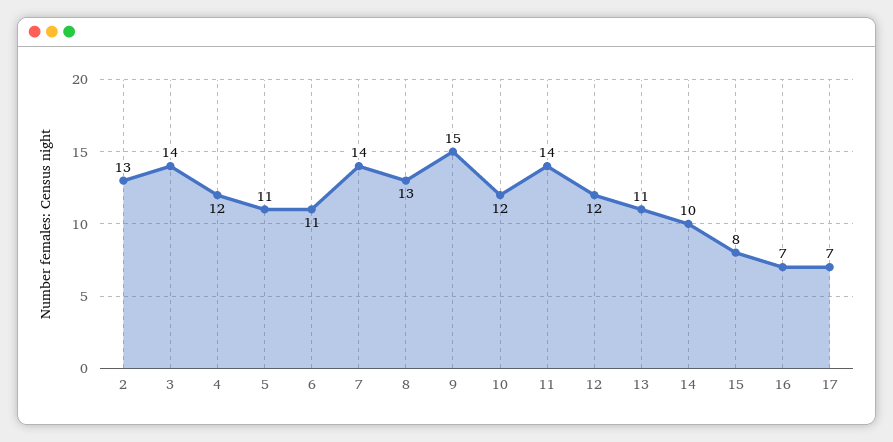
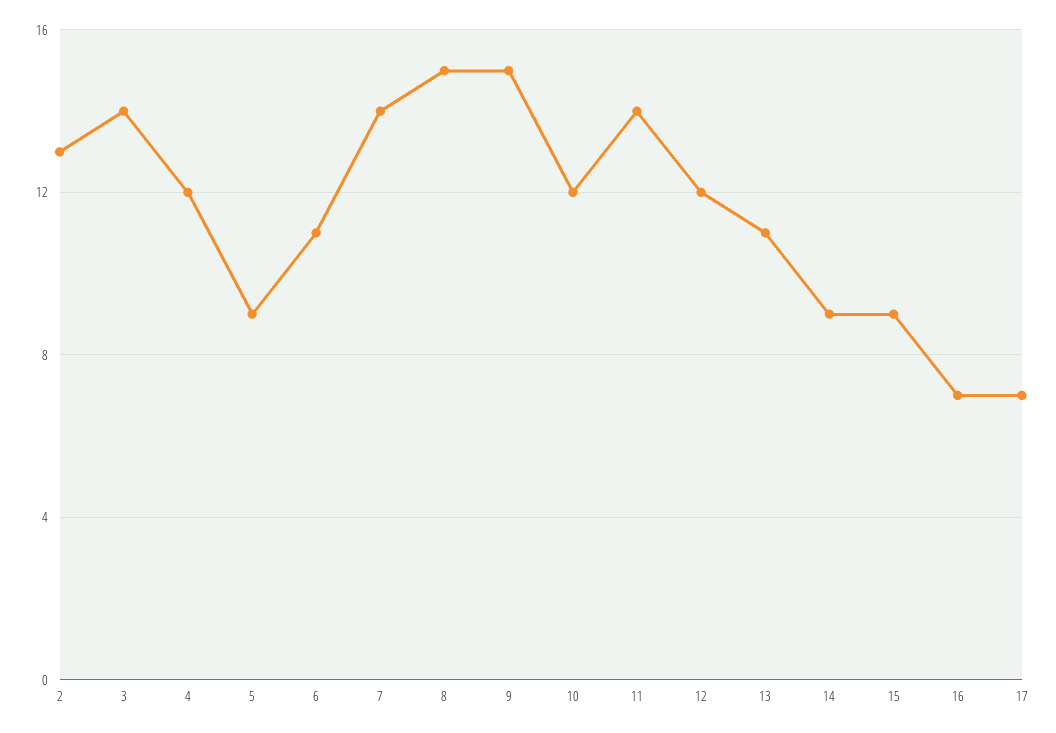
5: 11 -> 9
8: 13 -> 15
14: 10 -> 9
15: 8 -> 9

